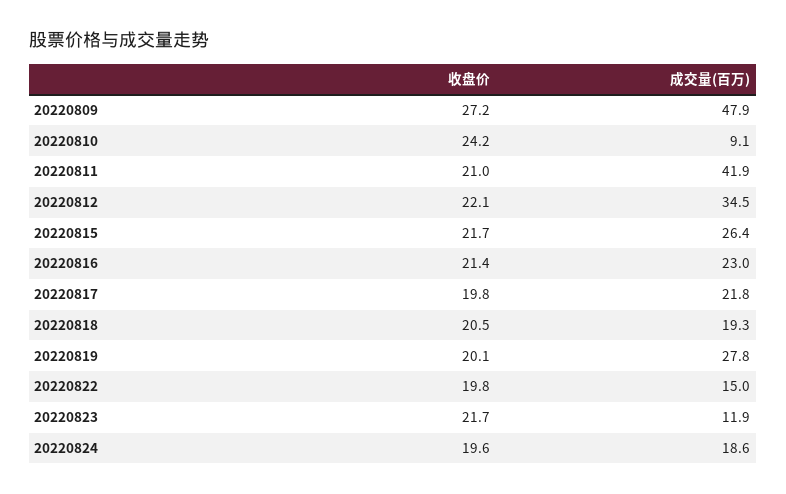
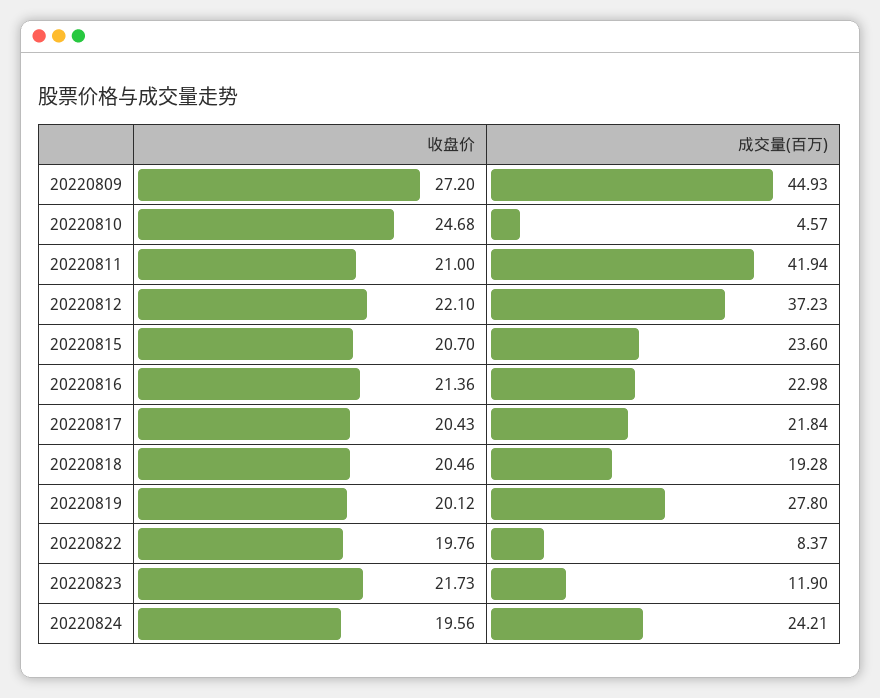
成交量(百万), 20220809: 47.9 -> 44.93
收盘价, 20220810: 24.2 -> 24.68
成交量(百万), 20220810: 9.1 -> 4.57
成交量(百万), 20220812: 34.5 -> 37.23
收盘价, 20220815: 21.7 -> 20.7
成交量(百万), 20220815: 26.4 -> 23.6
收盘价, 20220817: 19.8 -> 20.43
成交量(百万), 20220822: 15 -> 8.37
成交量(百万), 20220824: 18.6 -> 24.21

